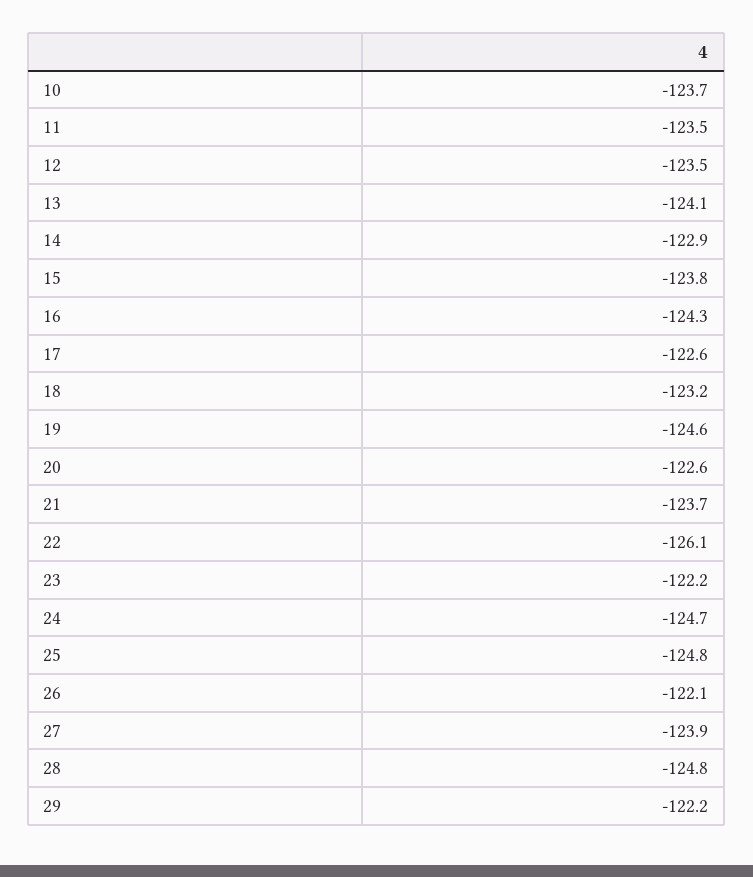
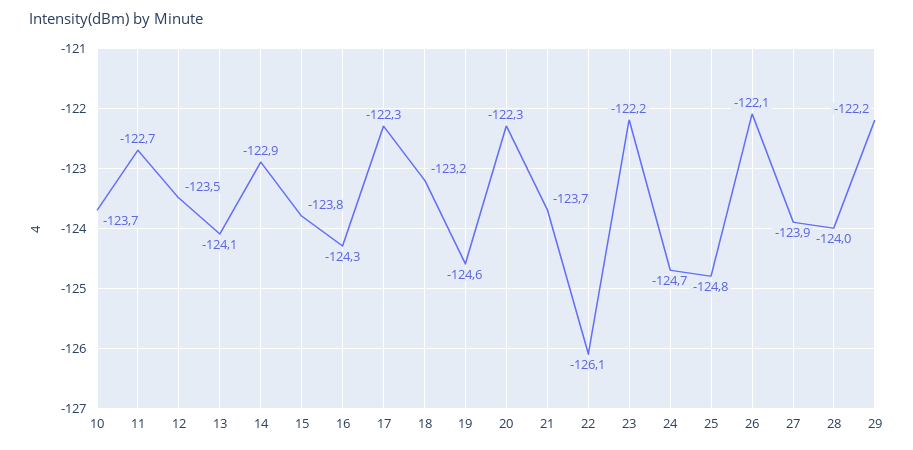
11: -123.5 -> -122.7
17: -122.6 -> -122.3
20: -122.6 -> -122.3
28: -124.8 -> -124

